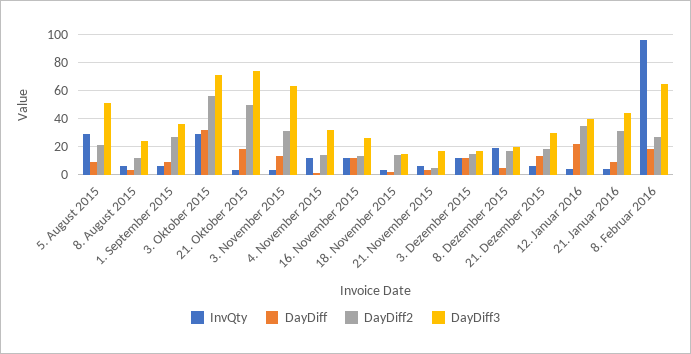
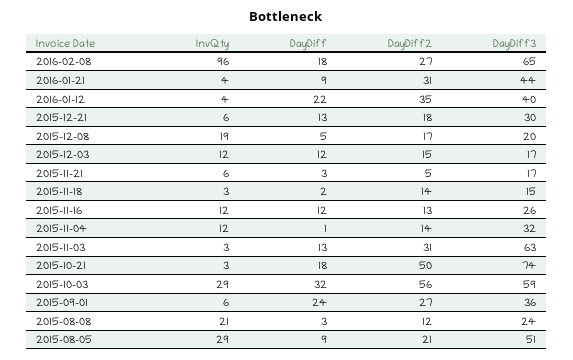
InvQty, 8. August 2015: 5 -> 21
DayDiff, 1. September 2015: 10 -> 24
DayDiff3, 3. Oktober 2015: 70 -> 59

